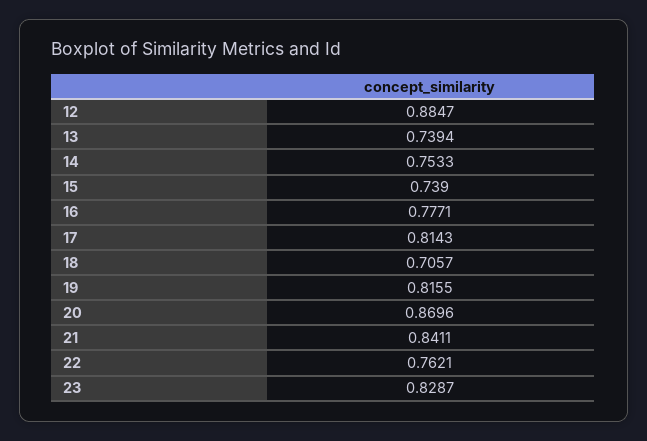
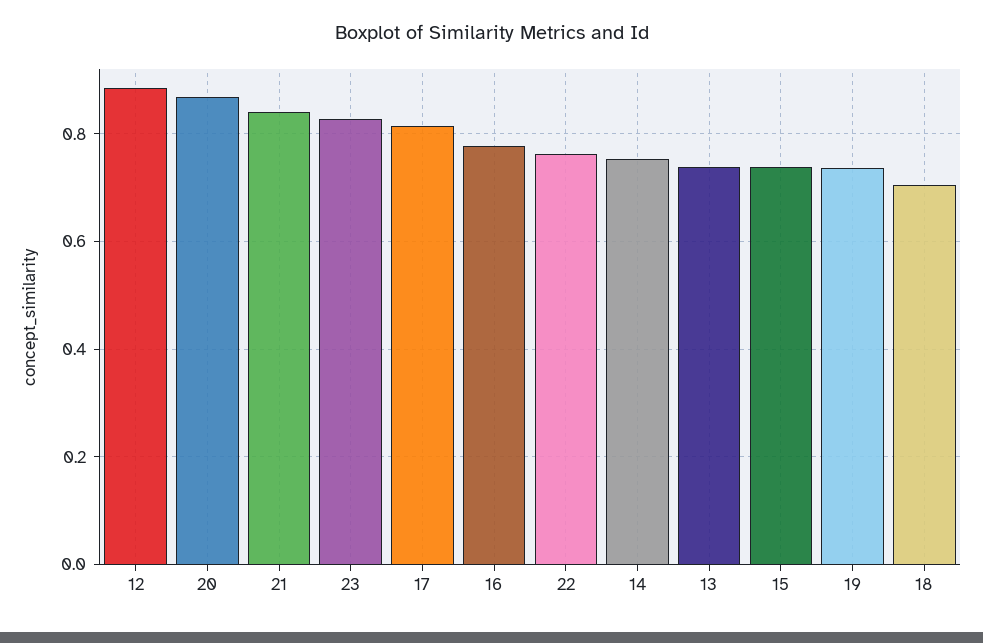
19: 0.8155 -> 0.74

